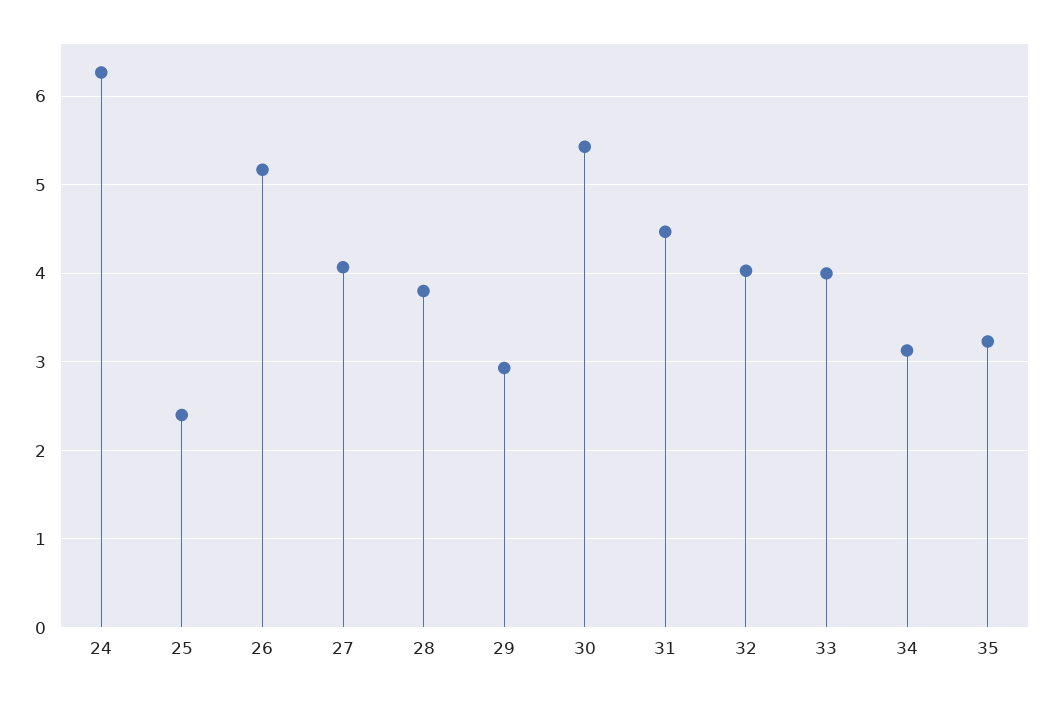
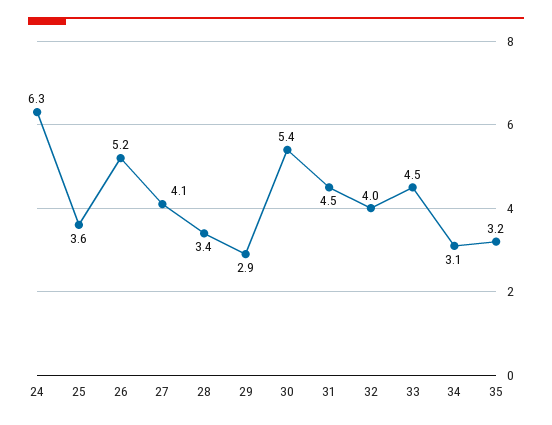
25: 2.4 -> 3.6
28: 3.8 -> 3.4
33: 4 -> 4.5

